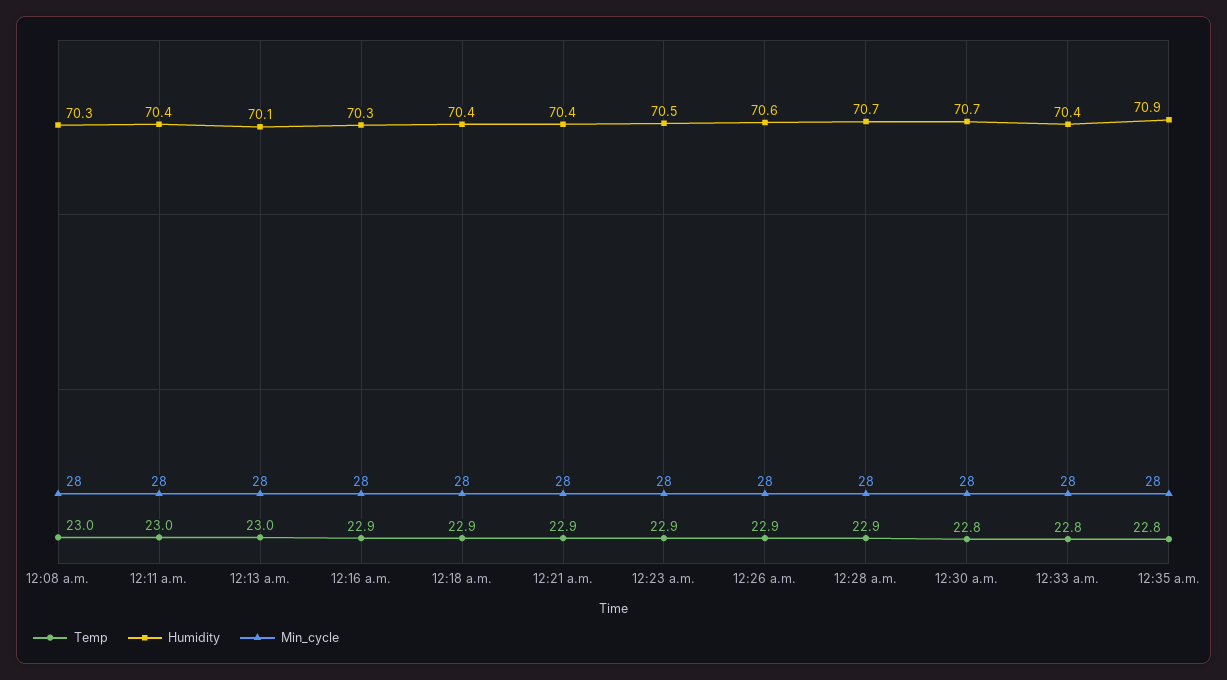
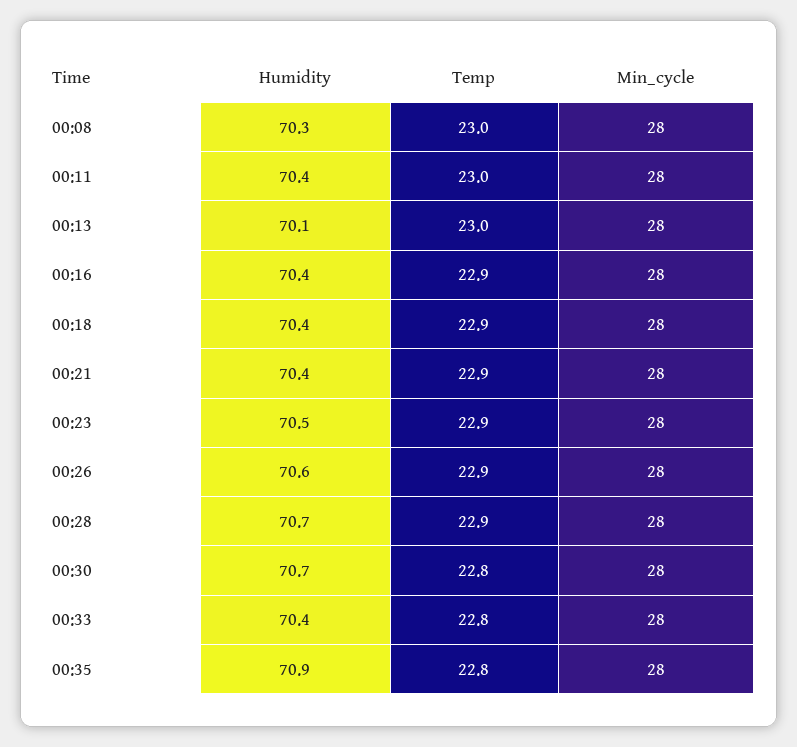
Humidity, 12:16 a.m.: 70.3 -> 70.4

